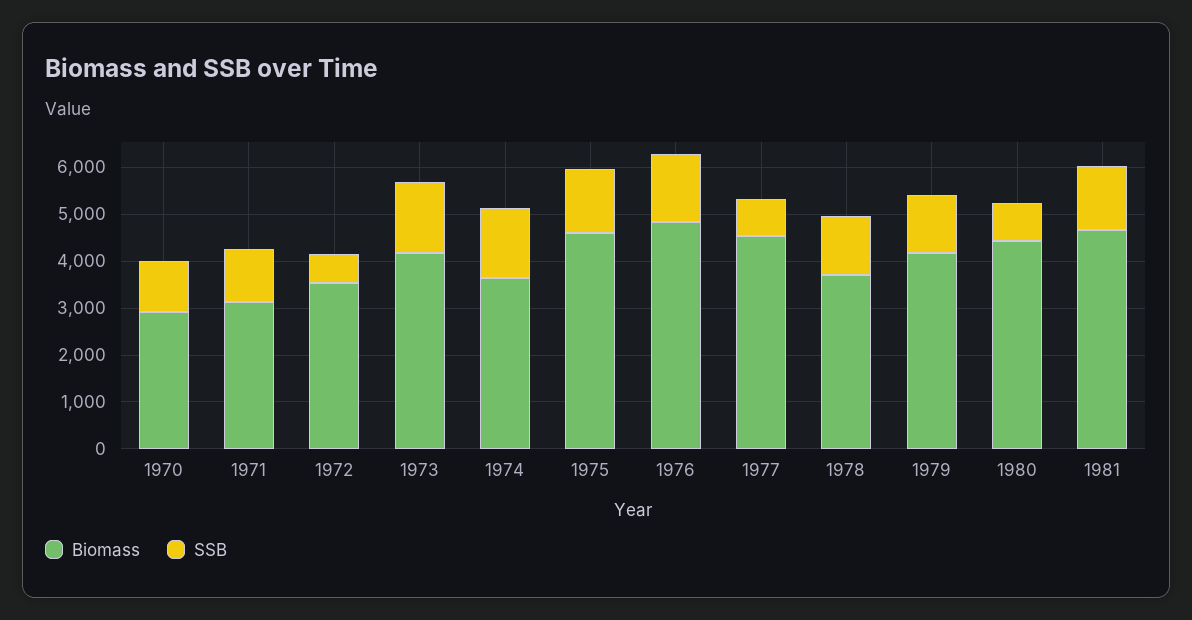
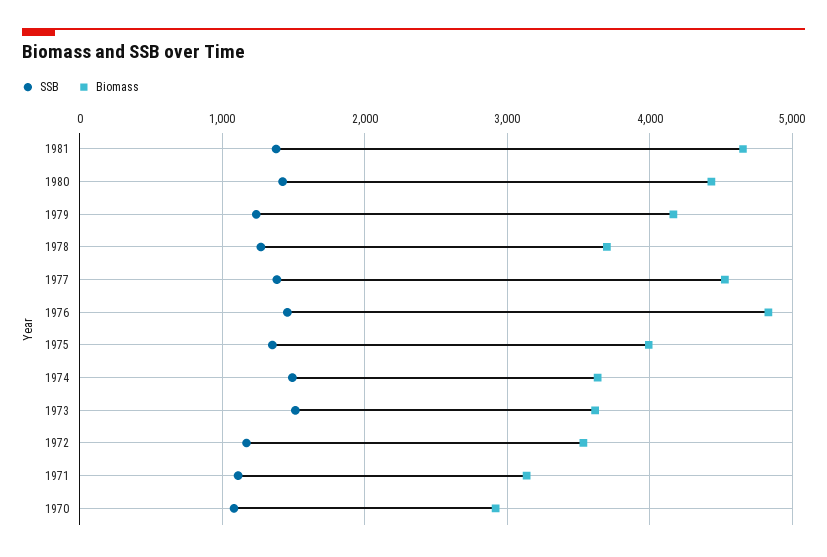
SSB, 1972: 600 -> 1200
Biomass, 1973: 4200 -> 3600
Biomass, 1975: 4600 -> 4000
SSB, 1977: 800 -> 1400
SSB, 1980: 800 -> 1400

